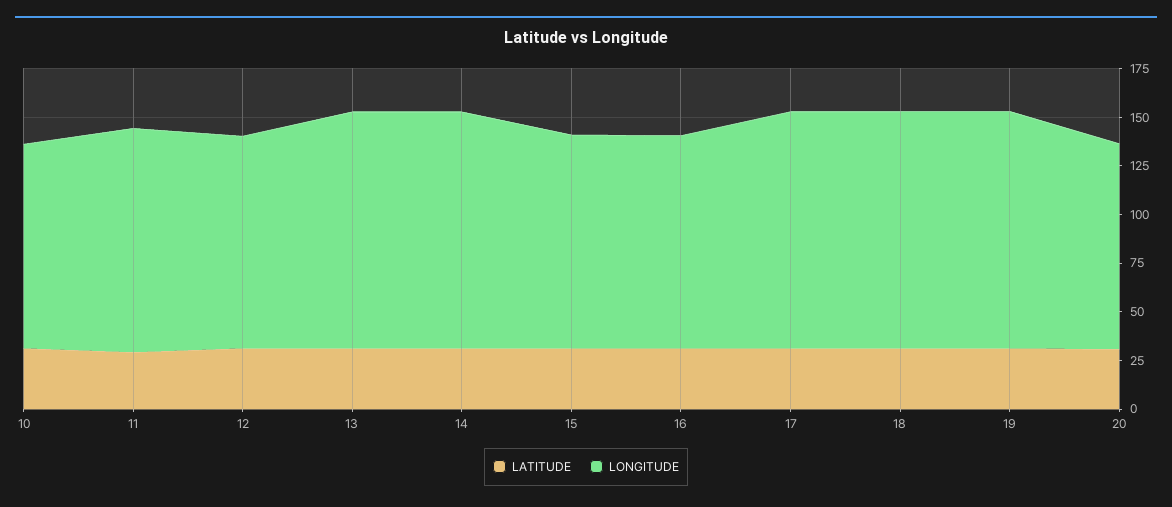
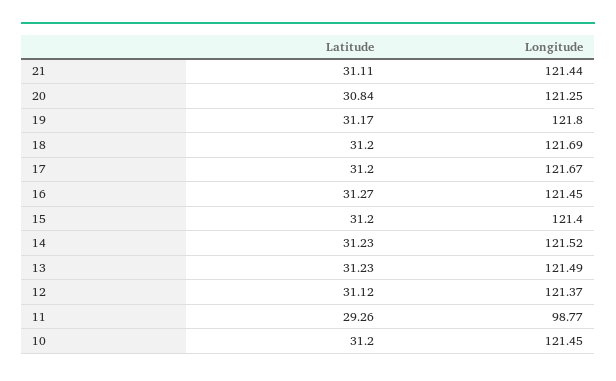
LONGITUDE, 10: 105 -> 121.45
LONGITUDE, 11: 115 -> 98.77
LONGITUDE, 12: 110 -> 121.37
LONGITUDE, 15: 110 -> 121.4
LONGITUDE, 16: 110 -> 121.45
LONGITUDE, 20: 105 -> 121.25
LATITUDE, 21: none -> 31.11
LONGITUDE, 21: none -> 121.44

